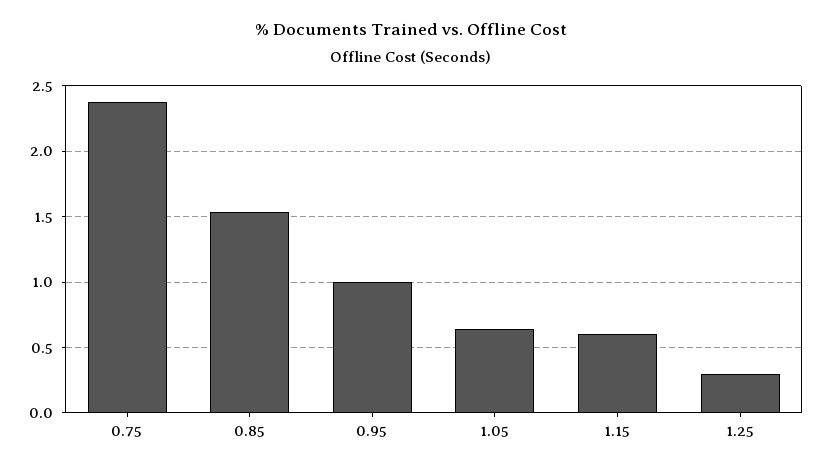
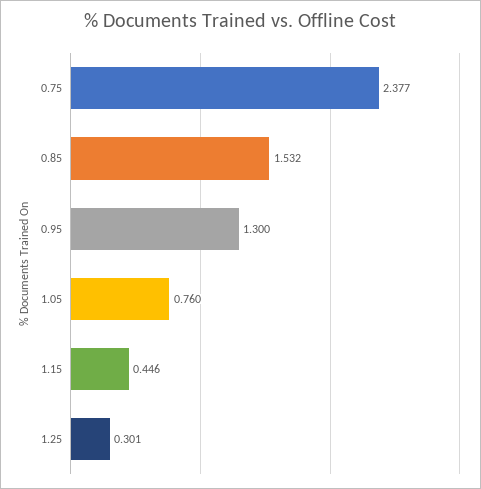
0.95: 1 -> 1.3
1.05: 0.65 -> 0.76
1.15: 0.6 -> 0.446

